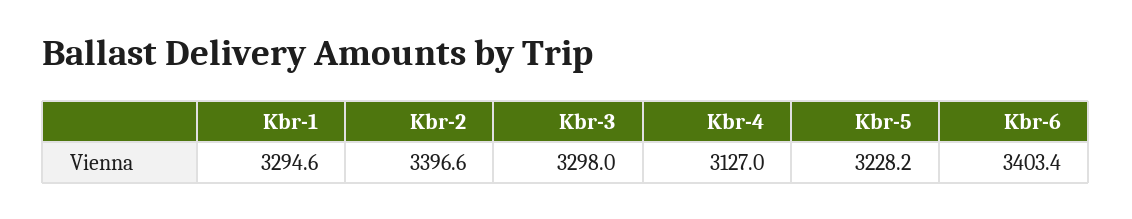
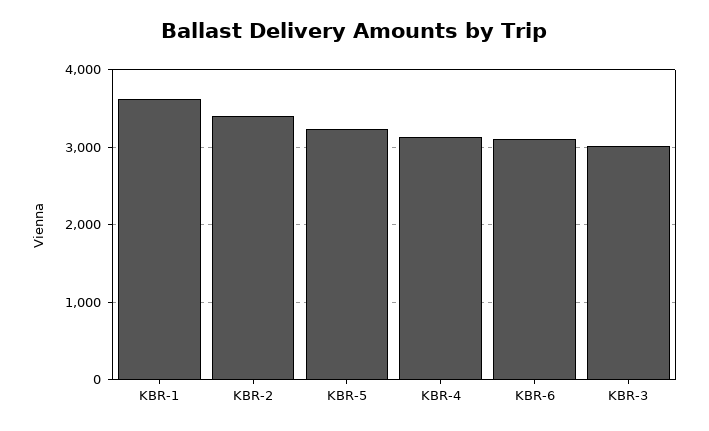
Kbr-1: 3294.6 -> 3600
Kbr-3: 3298 -> 3000
Kbr-6: 3403.4 -> 3100

